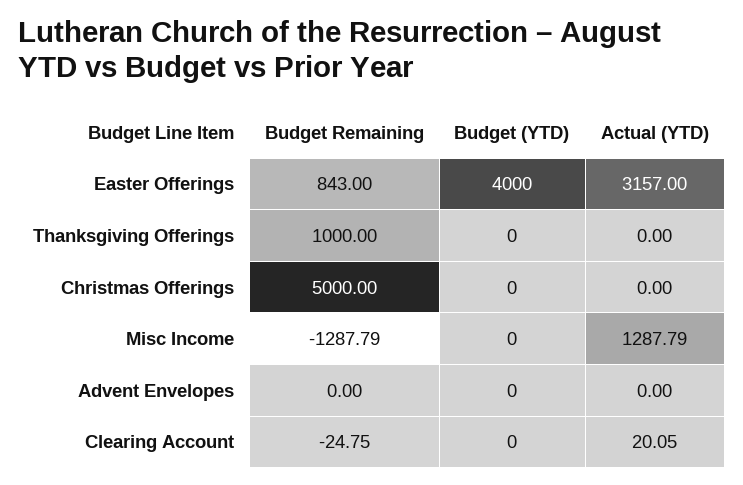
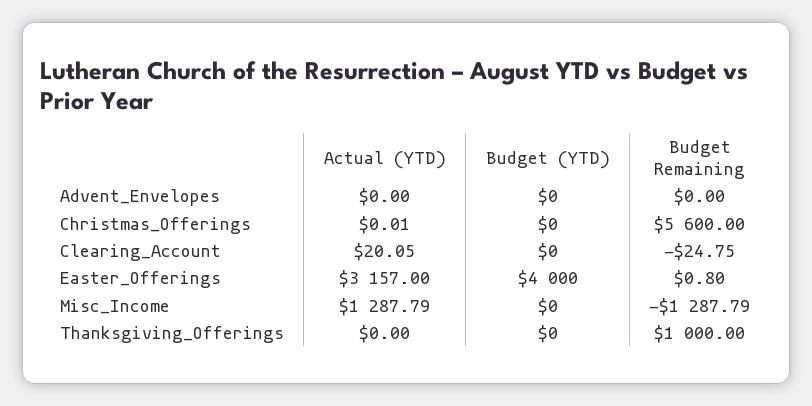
Budget Remaining, Easter Offerings: 843 -> 0.8
Budget Remaining, Christmas Offerings: 5000 -> 5600
Actual (YTD), Christmas Offerings: 0 -> 0.01

